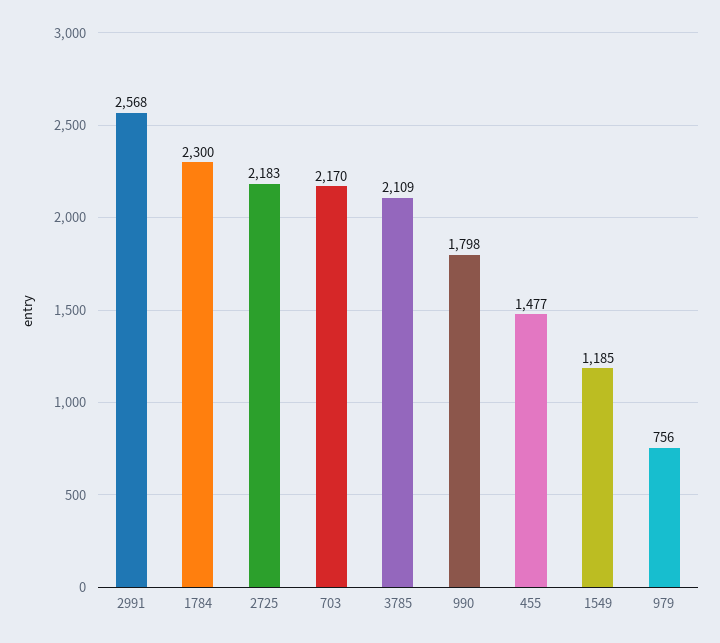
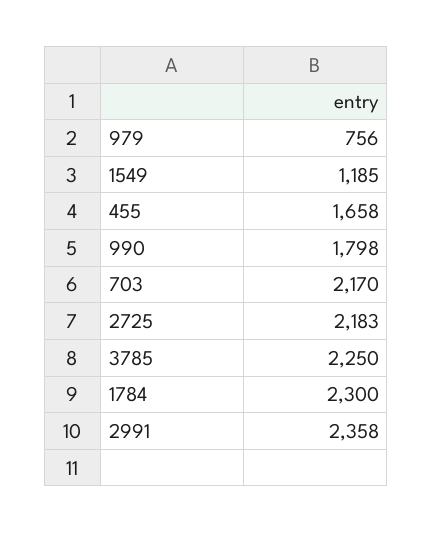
2991: 2568 -> 2358
3785: 2109 -> 2250
455: 1477 -> 1658

